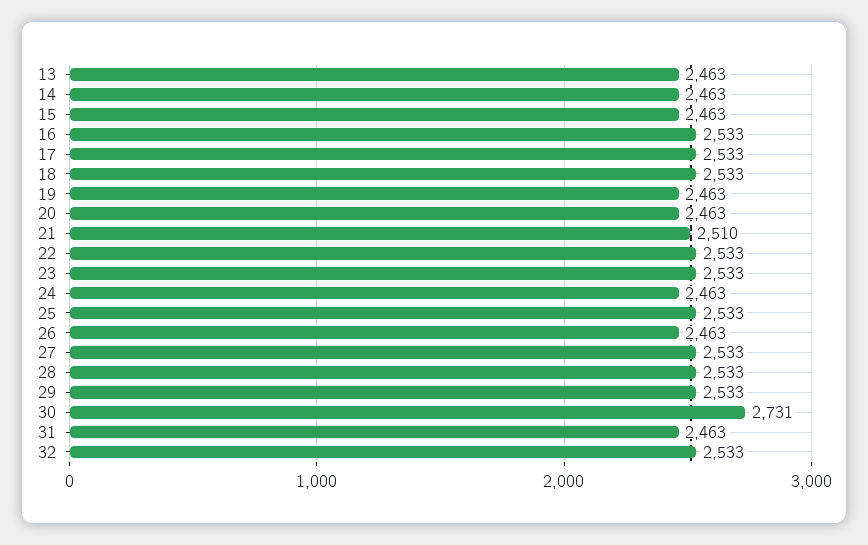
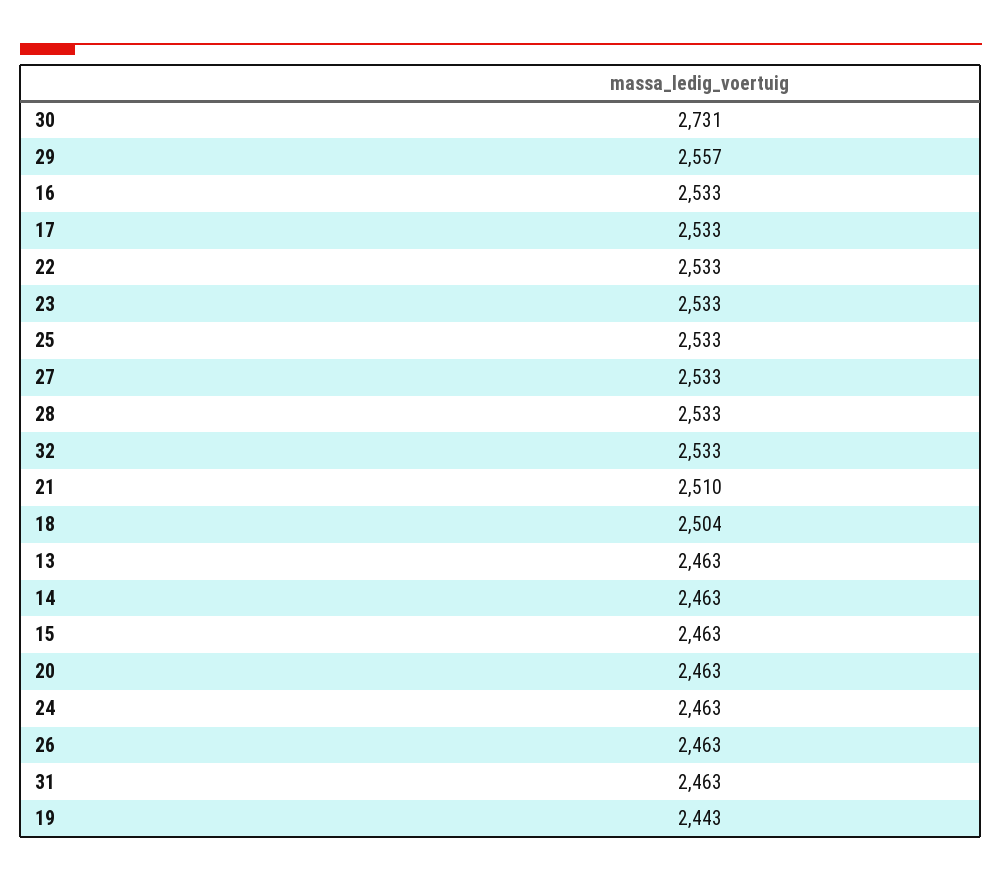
18: 2533 -> 2504
19: 2463 -> 2443
29: 2533 -> 2557

